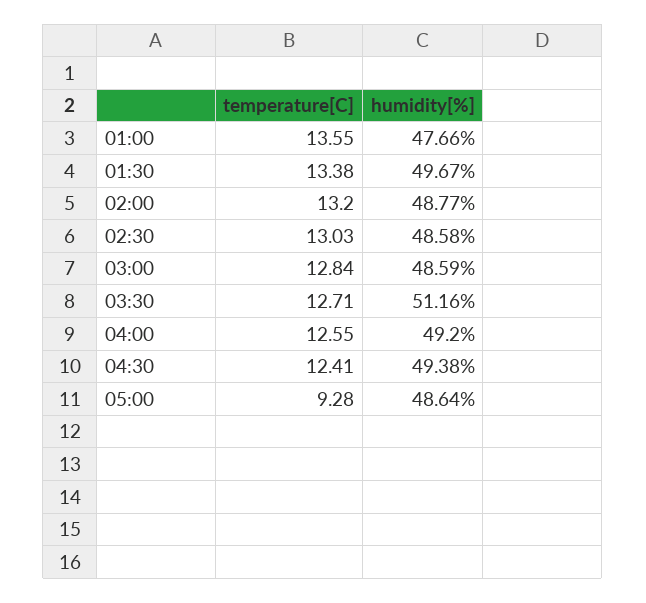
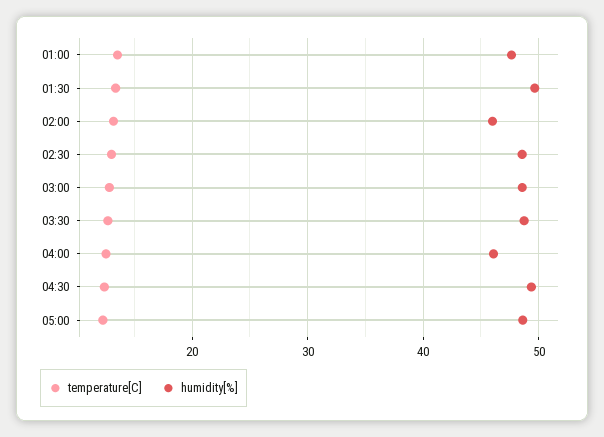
humidity[%], 02:00: 48.77 -> 46
humidity[%], 03:30: 51.16 -> 49
humidity[%], 04:00: 49.2 -> 46
temperature[C], 05:00: 9.28 -> 12

